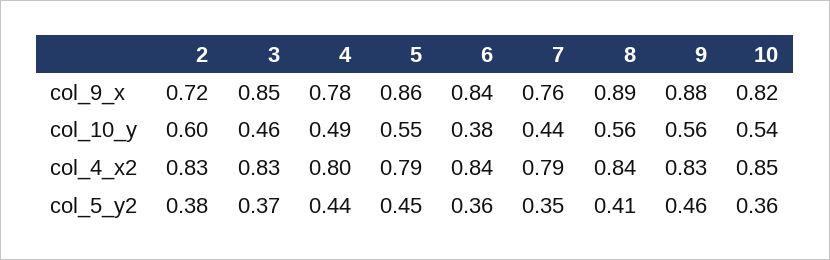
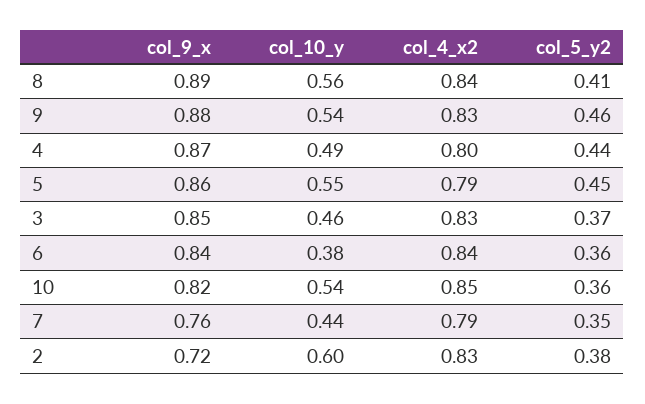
4, col_9_x: 0.78 -> 0.87
9, col_10_y: 0.56 -> 0.54

